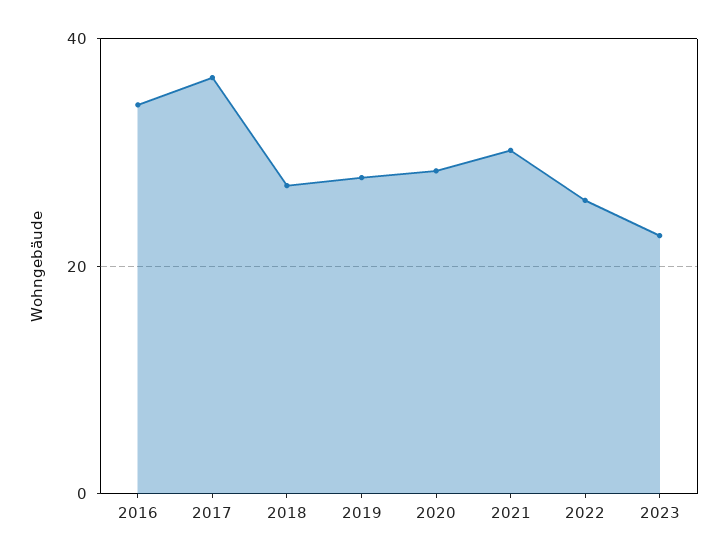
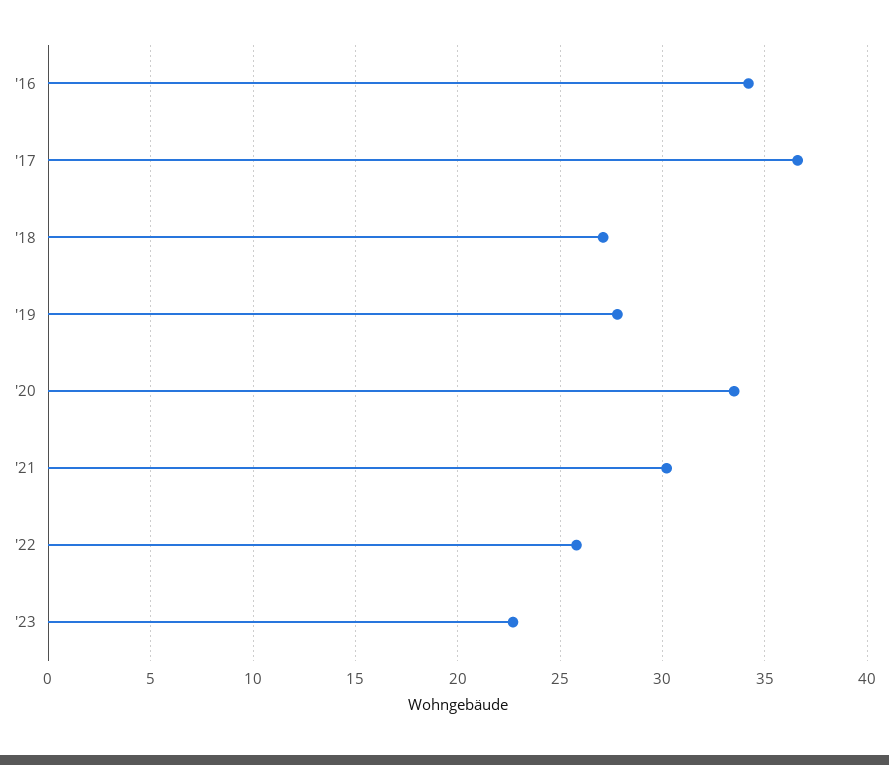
2020: 28 -> 33.5

